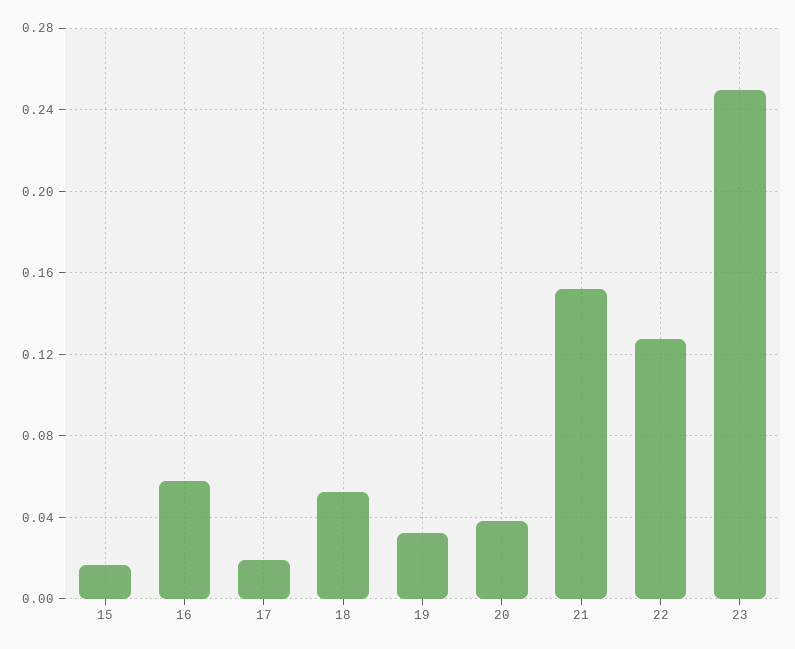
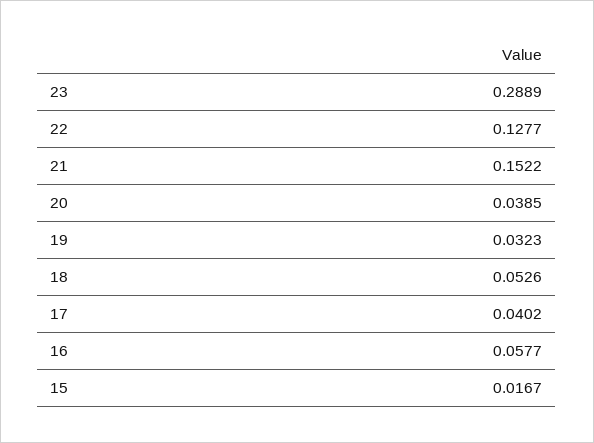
17: 0.02 -> 0.0402
23: 0.25 -> 0.2889

